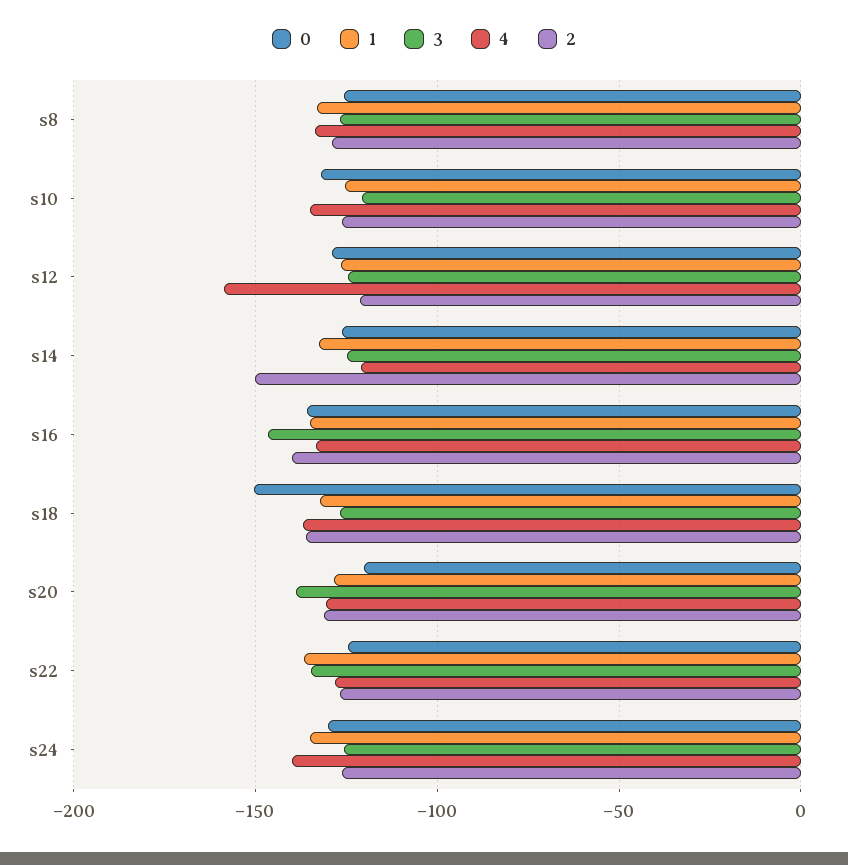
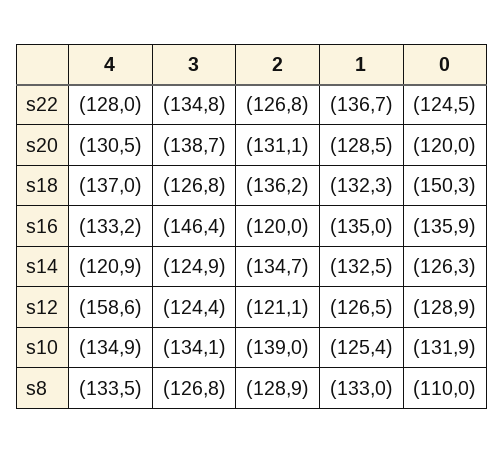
0, s8: -125 -> -110
3, s10: -120 -> -134.1
2, s10: -125 -> -139
2, s14: -150 -> -134.7
2, s16: -140 -> -120
0, s24: -130 -> none
1, s24: -135 -> none
3, s24: -125 -> none
4, s24: -140 -> none
2, s24: -125 -> none

